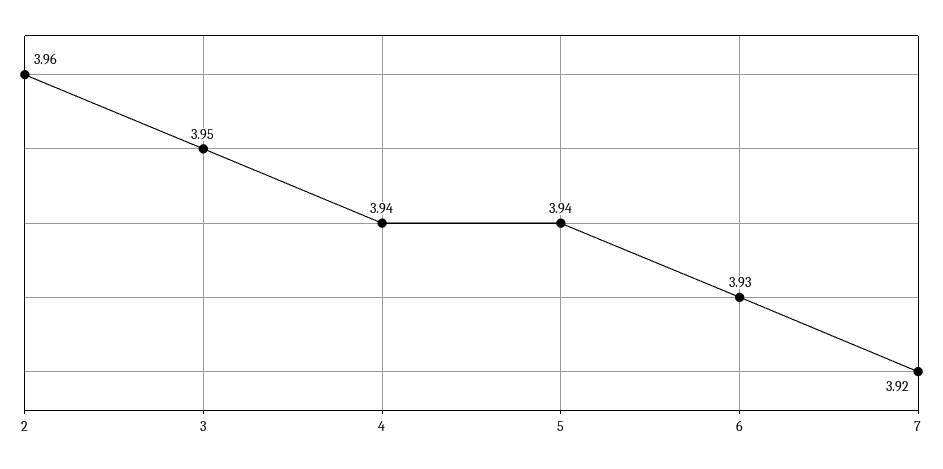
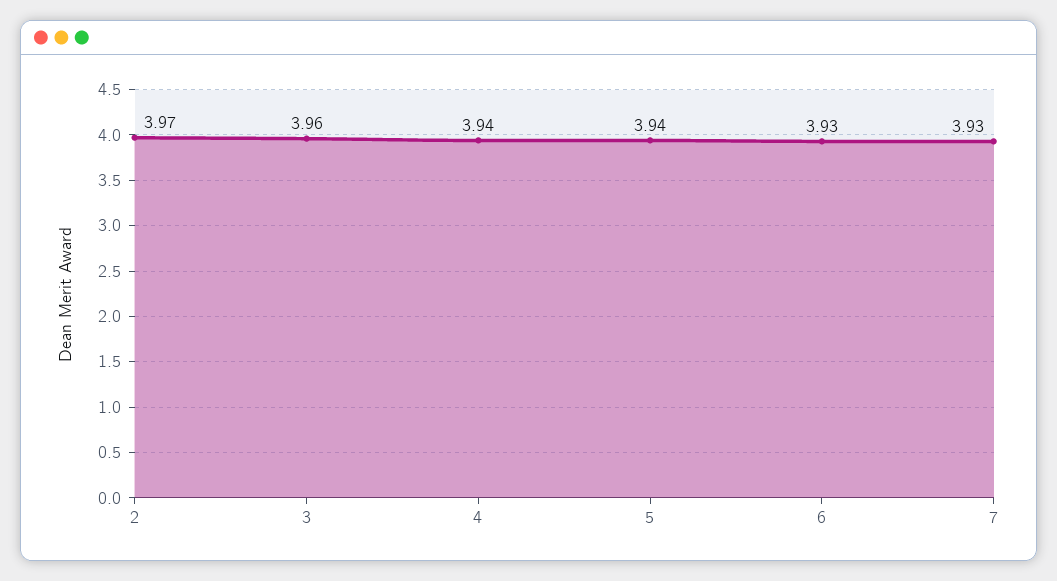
2: 3.96 -> 3.97
3: 3.95 -> 3.96
7: 3.92 -> 3.93

